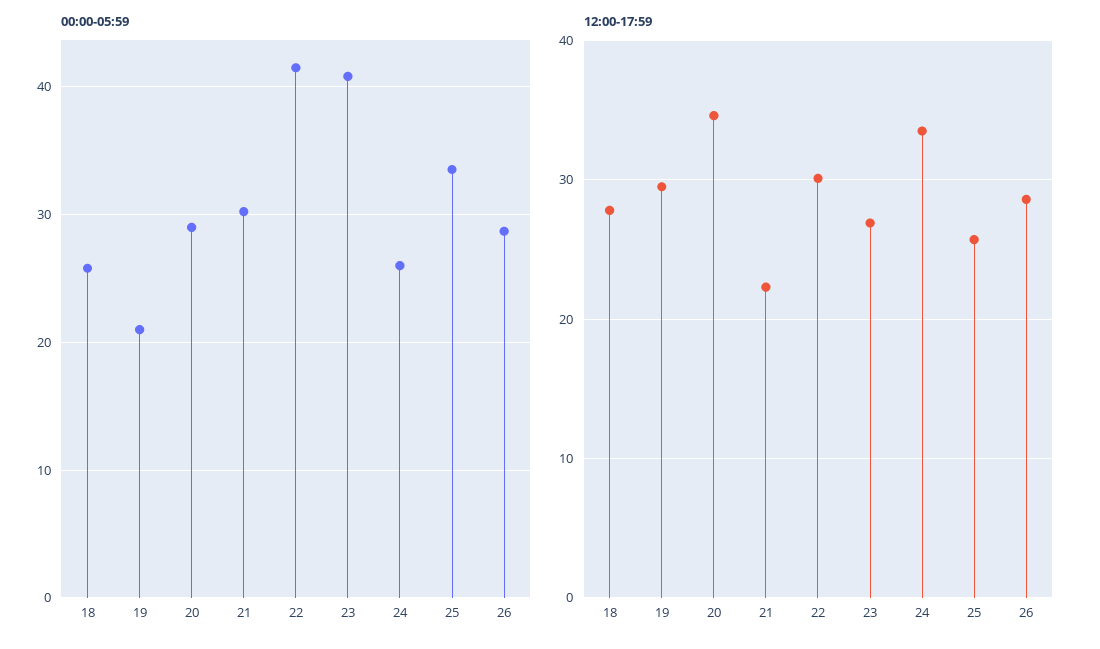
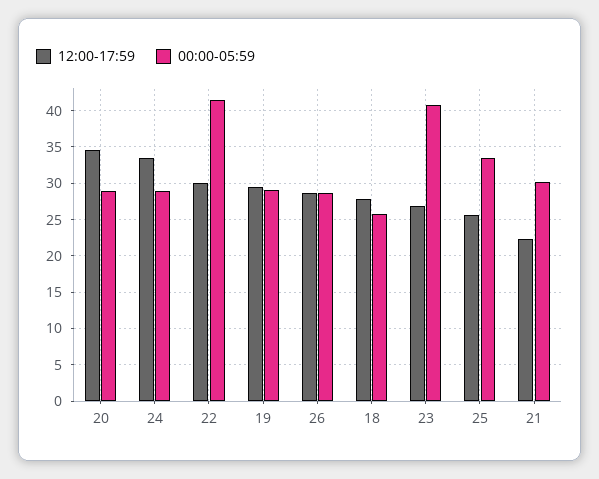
00:00-05:59, 19: 21 -> 29
00:00-05:59, 24: 26 -> 29

